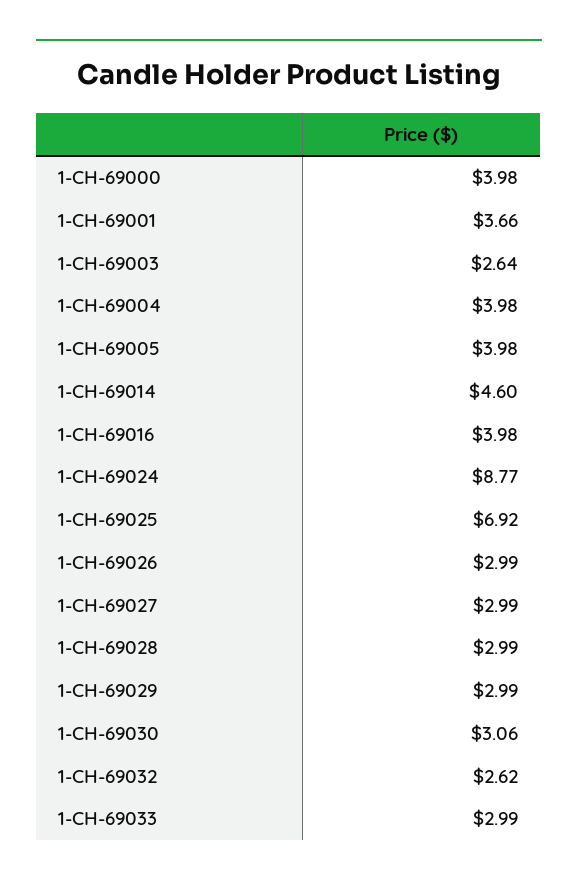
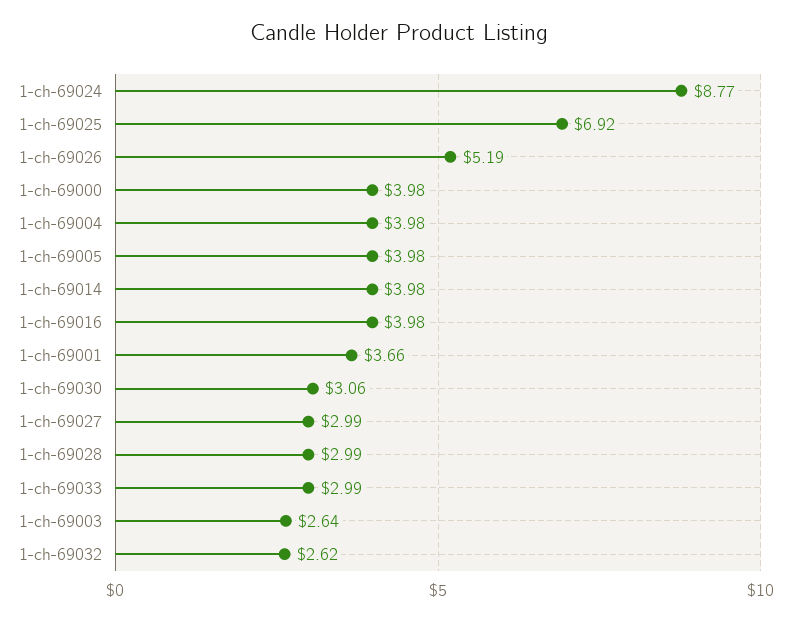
1-CH-69014: 4.6 -> 3.98
1-CH-69026: 2.99 -> 5.19
1-CH-69029: 2.99 -> none

